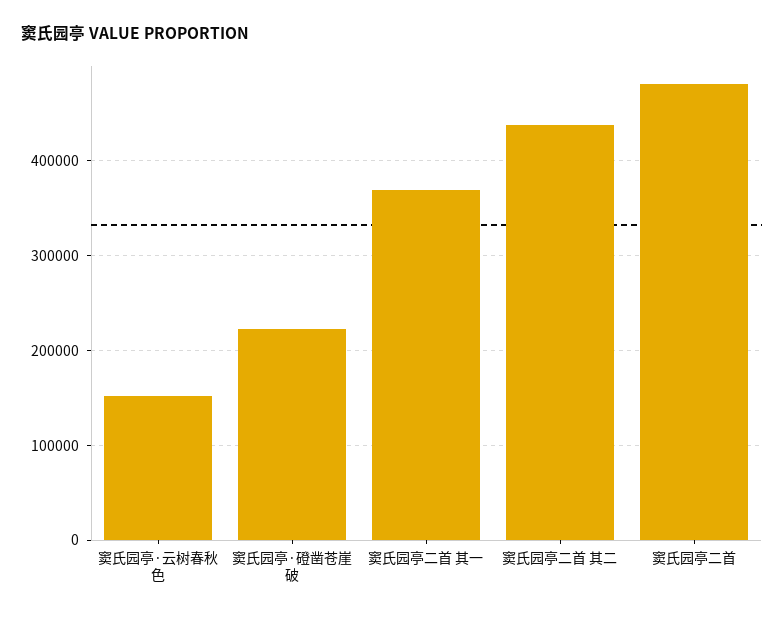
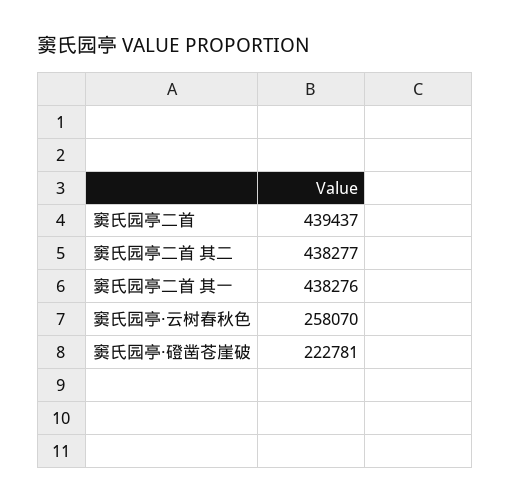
窦氏园亭·云树春秋色: 150000 -> 258070
窦氏园亭二首 其一: 370000 -> 438276
窦氏园亭二首: 480000 -> 439437

